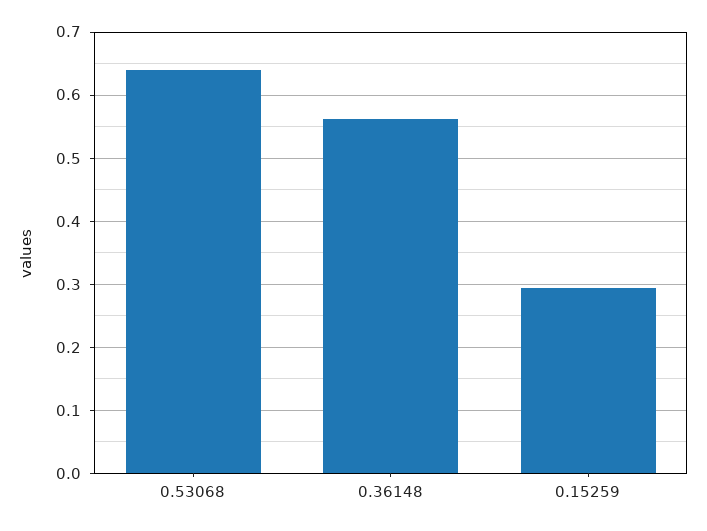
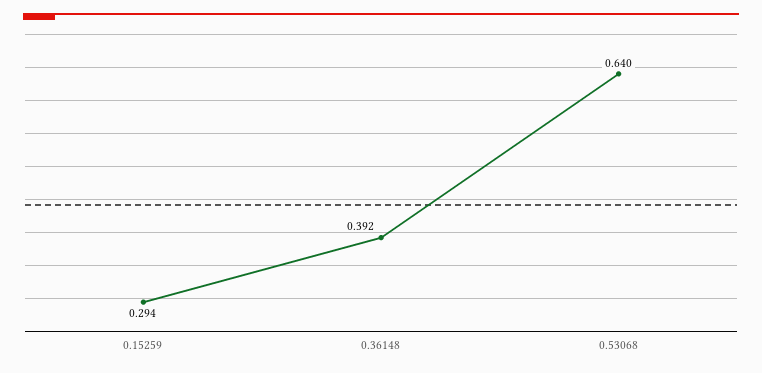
0.36148: 0.56 -> 0.392

